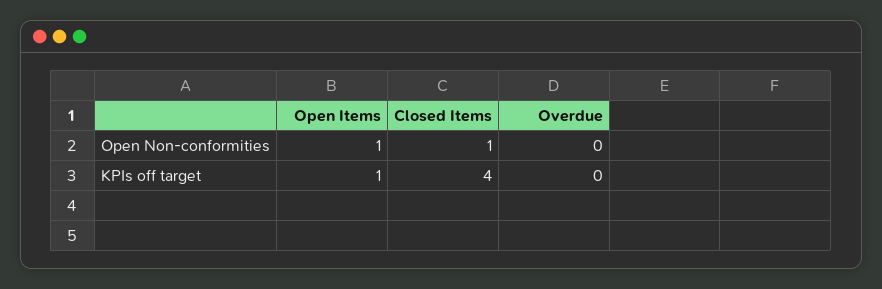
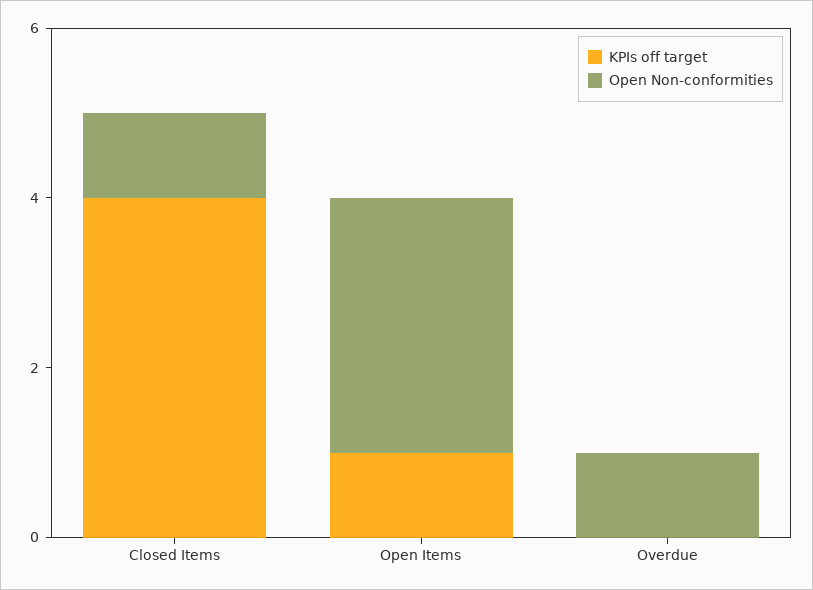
Open Non-conformities, Open Items: 1 -> 3
Open Non-conformities, Overdue: 0 -> 1

